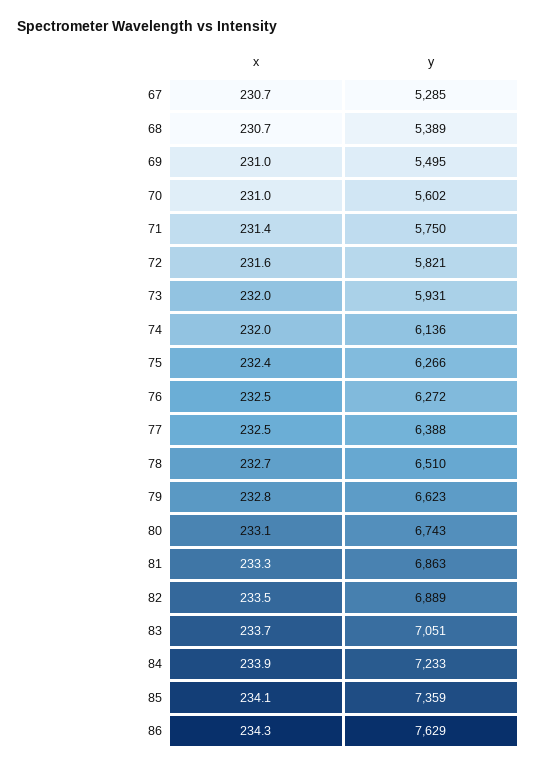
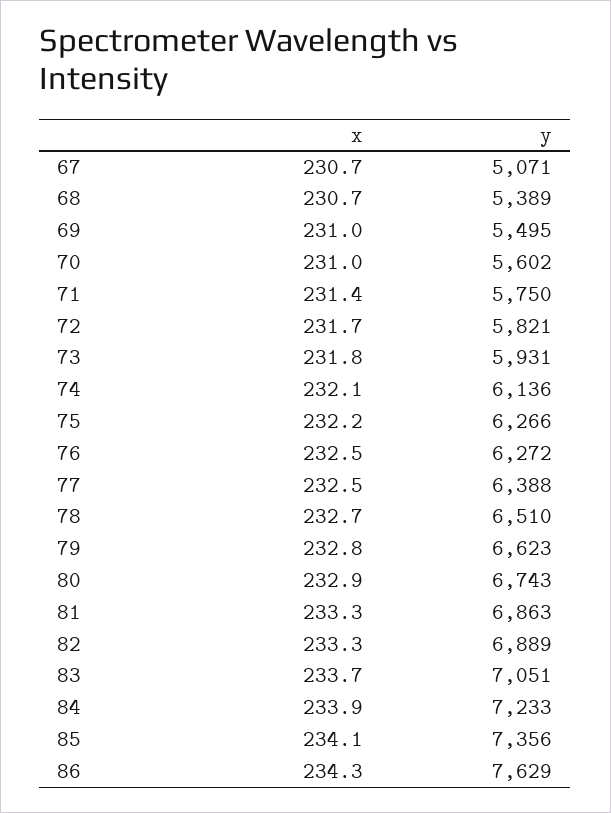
y, 67: 5285 -> 5071
x, 72: 231.6 -> 231.7
x, 73: 232 -> 231.8
x, 74: 232 -> 232.1
x, 75: 232.4 -> 232.2
x, 80: 233.1 -> 232.9
x, 82: 233.5 -> 233.3
y, 85: 7359 -> 7356

